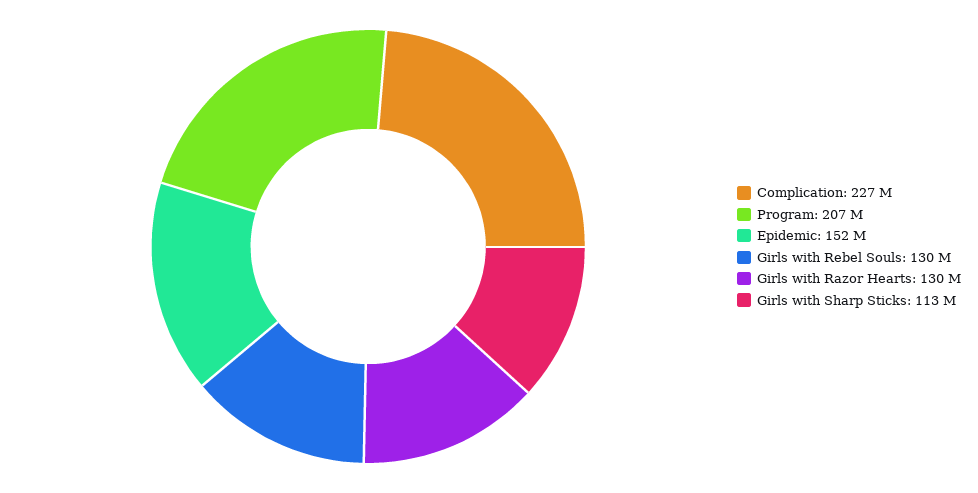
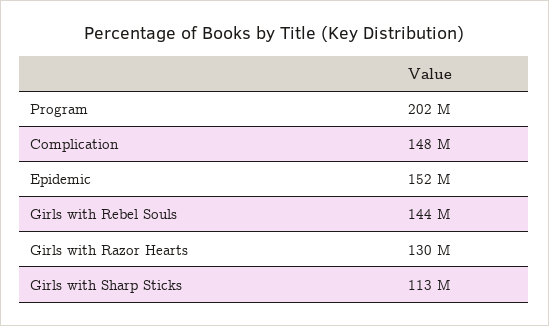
Complication: 227000000 -> 148000000
Program: 207000000 -> 202000000
Girls with Rebel Souls: 130000000 -> 144000000

